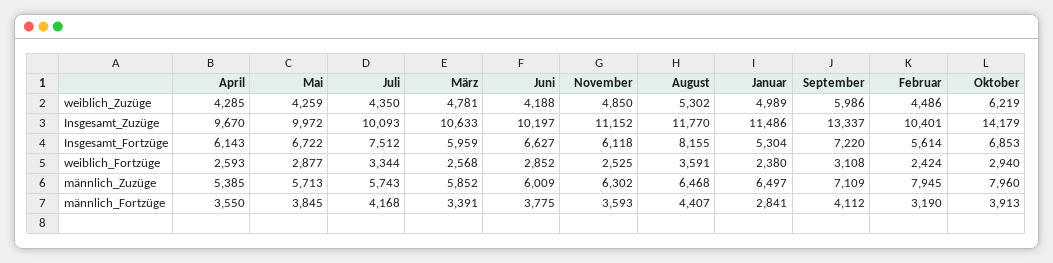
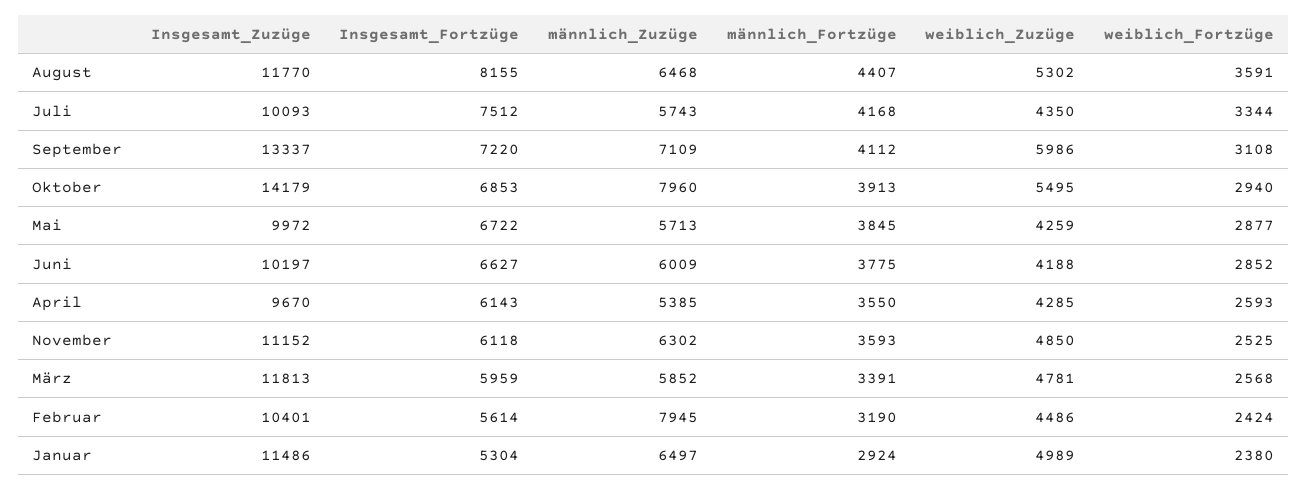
Oktober, weiblich_Zuzüge: 6219 -> 5495
März, Insgesamt_Zuzüge: 10633 -> 11813
Januar, männlich_Fortzüge: 2841 -> 2924

